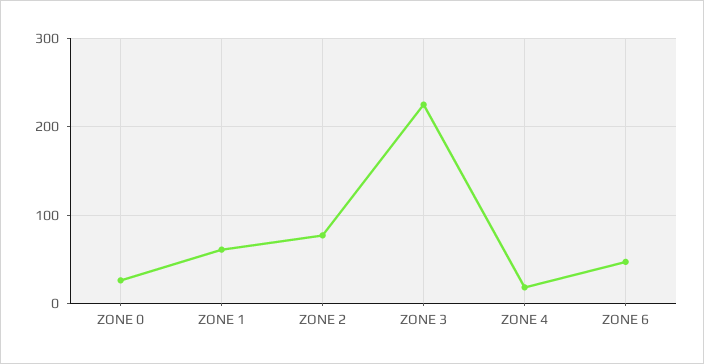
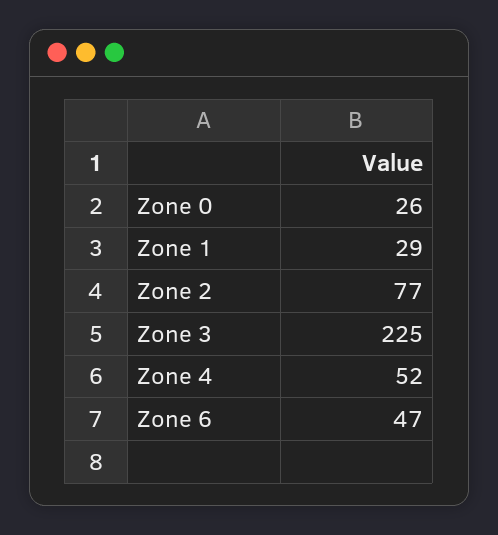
ZONE 1: 60 -> 29
ZONE 4: 20 -> 52

